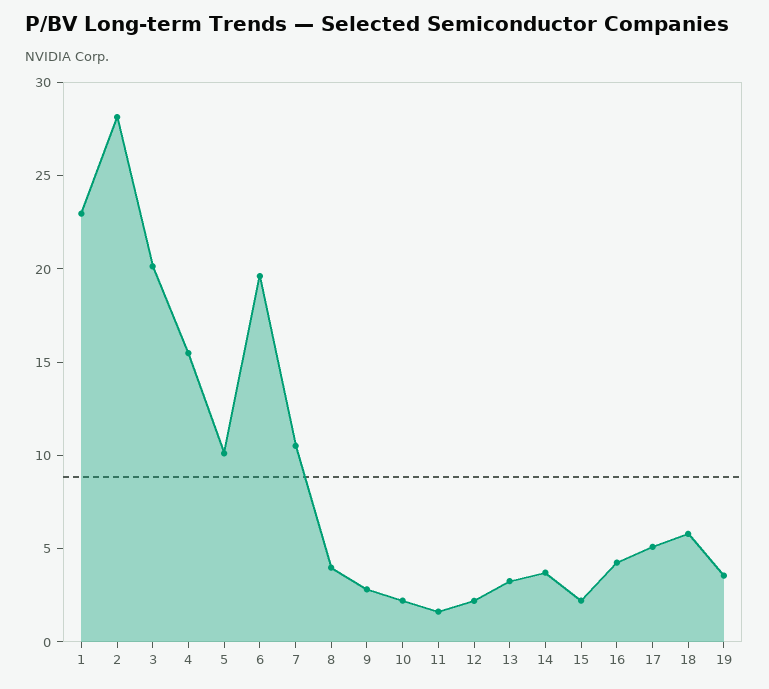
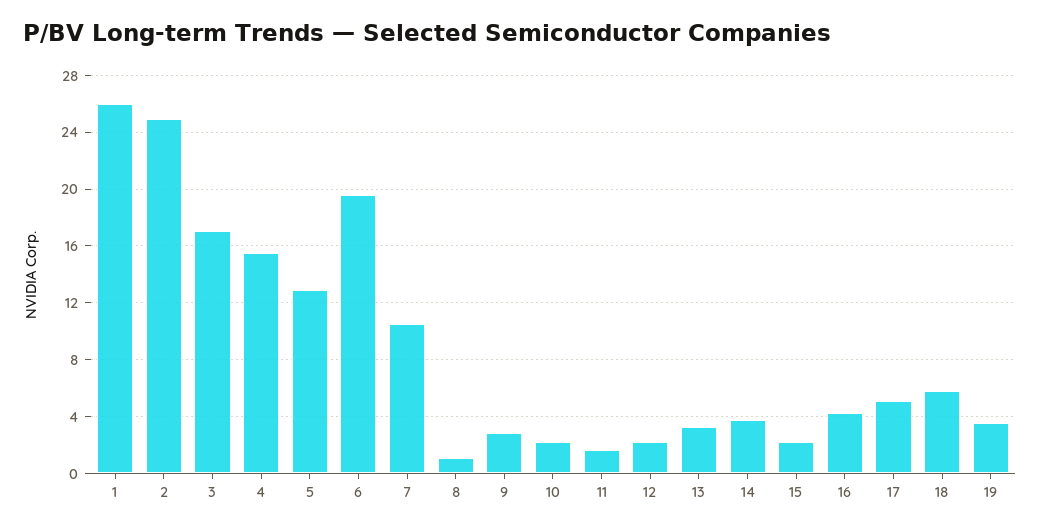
1: 23 -> 26
2: 28 -> 25
3: 20 -> 17
5: 10 -> 13
8: 4 -> 1

